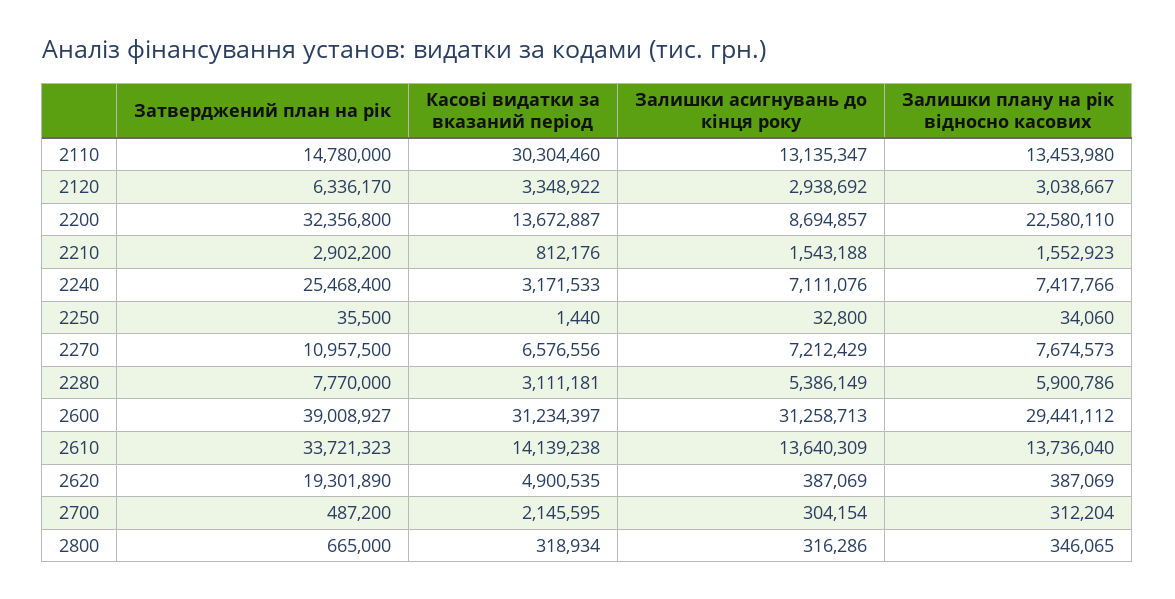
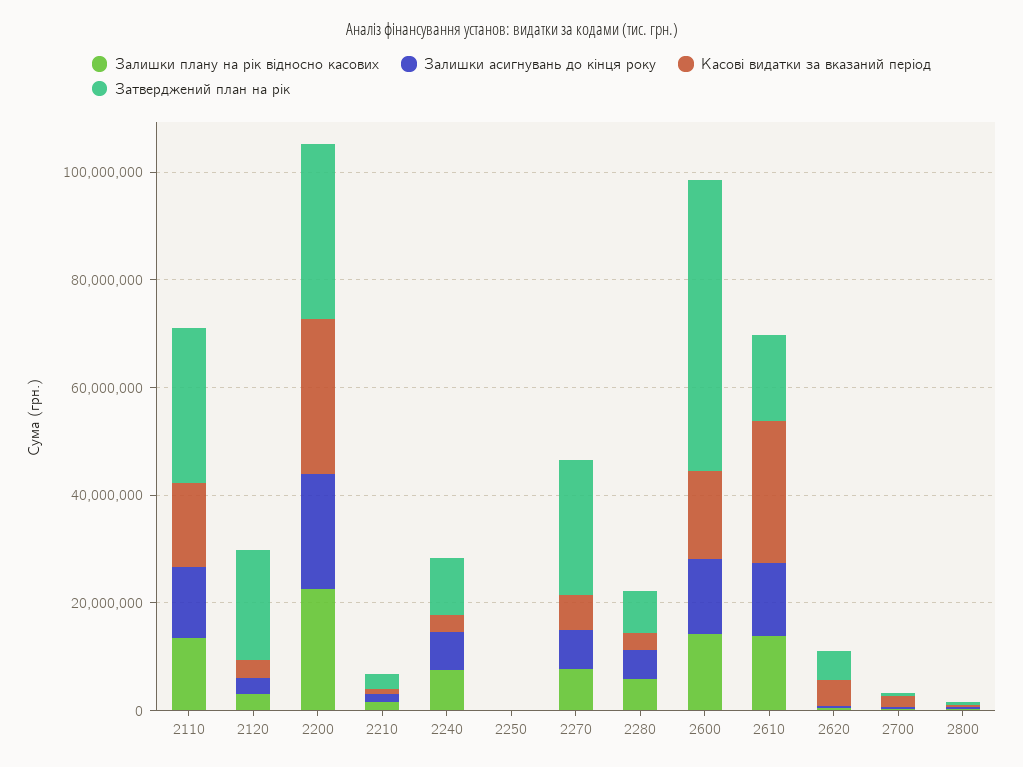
Затверджений план на рік, 2110: 14780000 -> 30000000
Касові видатки за вказаний період, 2110: 30304460 -> 15000000
Затверджений план на рік, 2120: 6336170 -> 20000000
Касові видатки за вказаний період, 2200: 13672887 -> 30000000
Залишки асигнувань до кінця року, 2200: 8694857 -> 20000000
Затверджений план на рік, 2240: 25468400 -> 10000000
Затверджений план на рік, 2270: 10957500 -> 25000000
Затверджений план на рік, 2600: 39008927 -> 55000000
Касові видатки за вказаний період, 2600: 31234397 -> 15000000
Залишки асигнувань до кінця року, 2600: 31258713 -> 15000000
Залишки плану на рік відносно касових, 2600: 29441112 -> 15000000
Затверджений план на рік, 2610: 33721323 -> 15000000
Касові видатки за вказаний період, 2610: 14139238 -> 25000000
Затверджений план на рік, 2620: 19301890 -> 5000000

